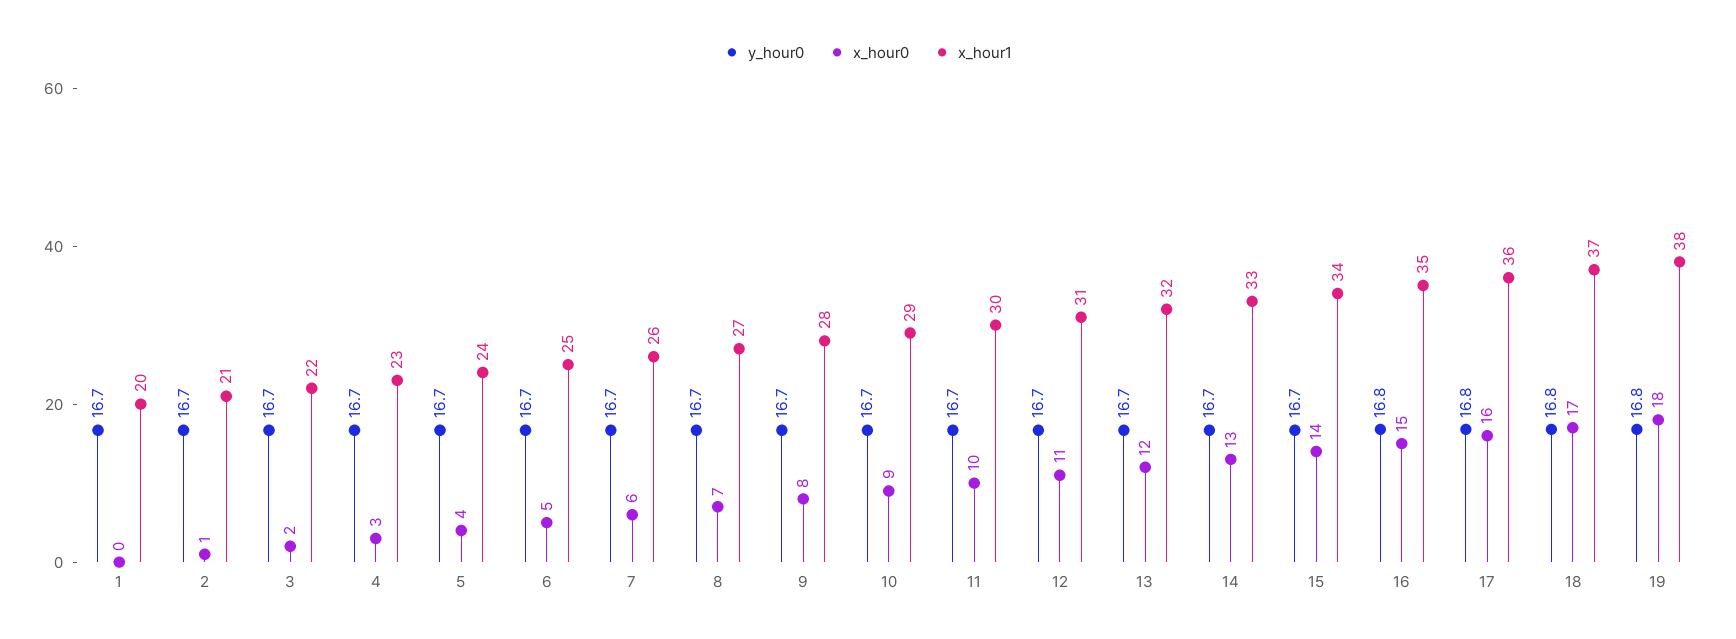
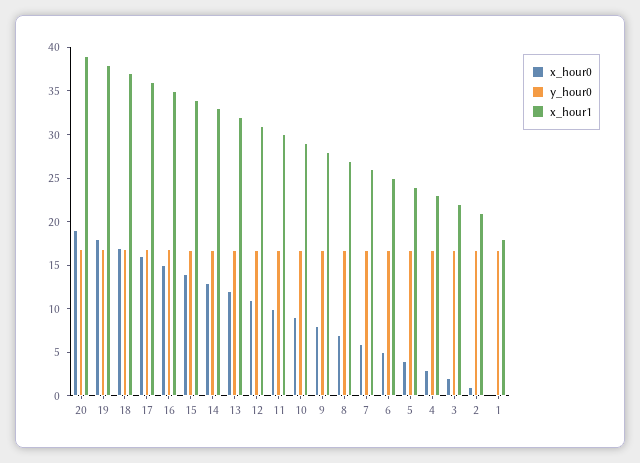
x_hour1, 1: 20 -> 18
x_hour0, 20: none -> 19
y_hour0, 20: none -> 17
x_hour1, 20: none -> 39

